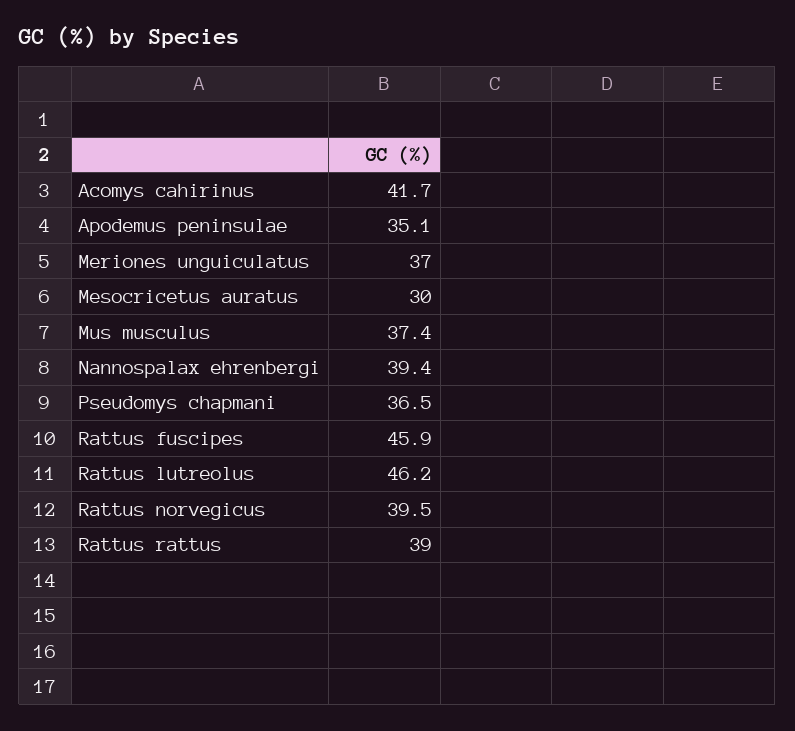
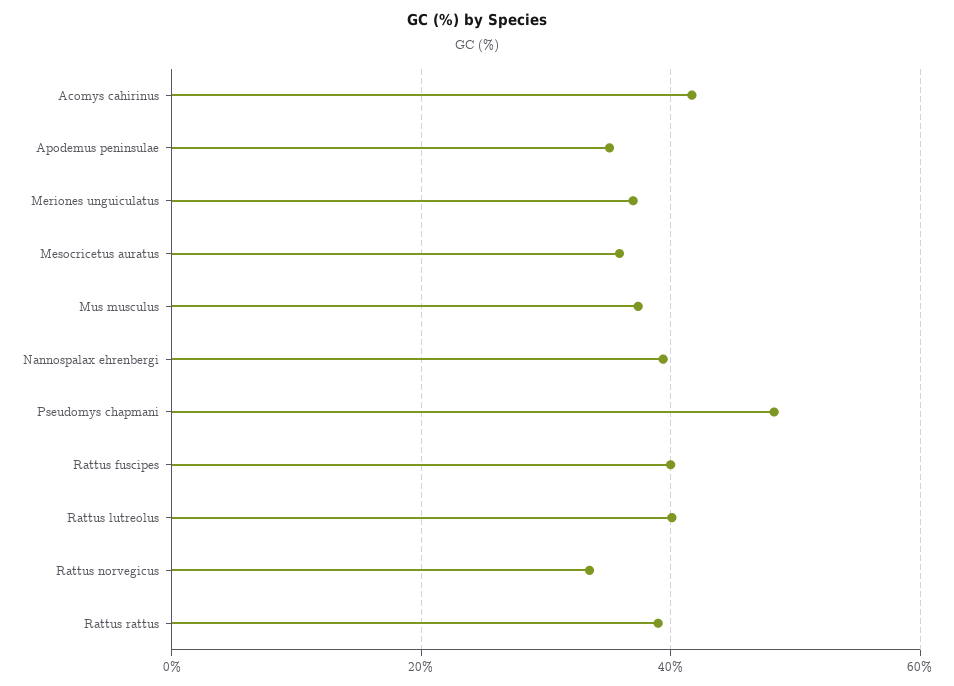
Mesocricetus auratus: 30 -> 36
Pseudomys chapmani: 36.5 -> 48
Rattus fuscipes: 45.9 -> 40
Rattus lutreolus: 46.2 -> 40
Rattus norvegicus: 39.5 -> 34

